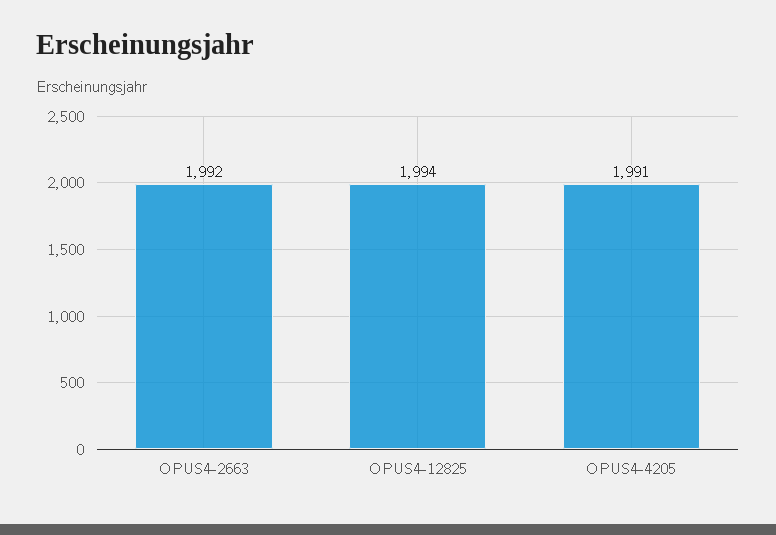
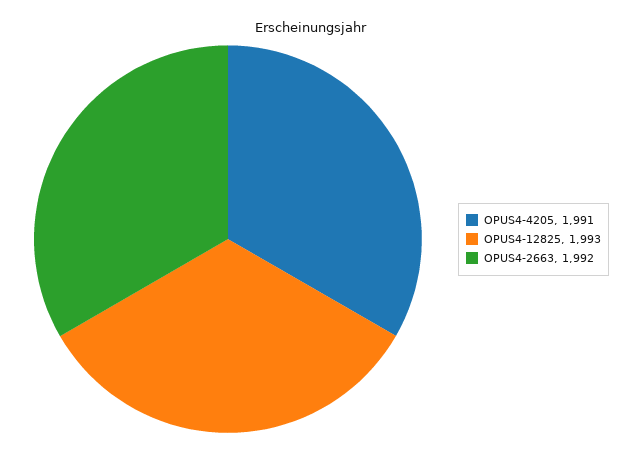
OPUS4-12825: 1994 -> 1993

